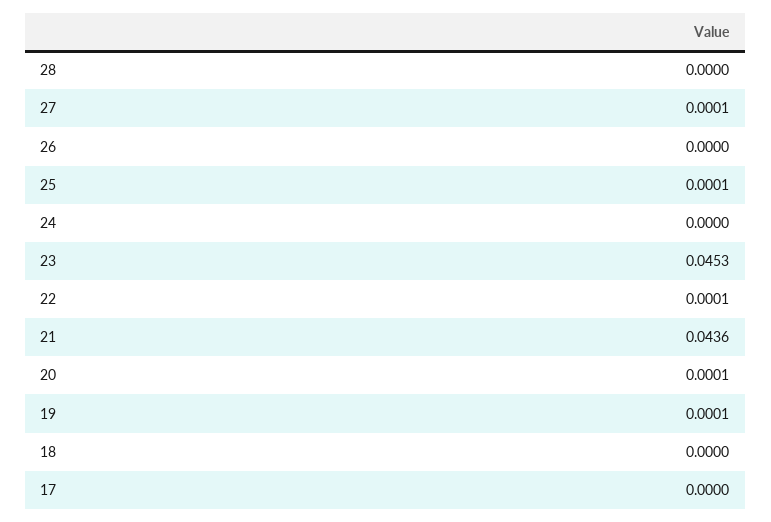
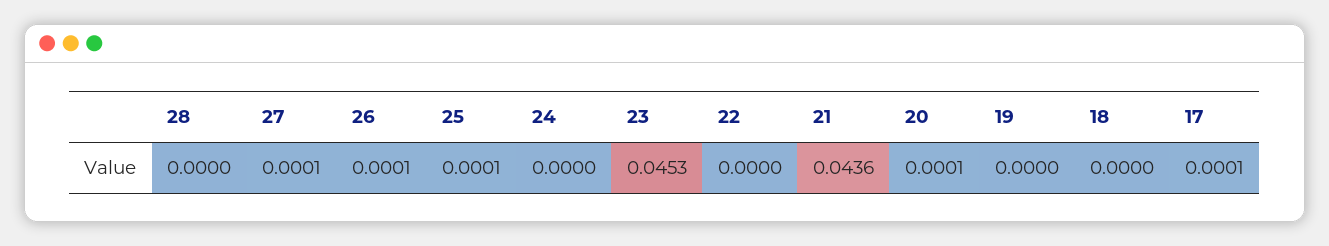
26: 0 -> 0.0001
22: 0.0001 -> 0
19: 0.0001 -> 0
17: 0 -> 0.0001

